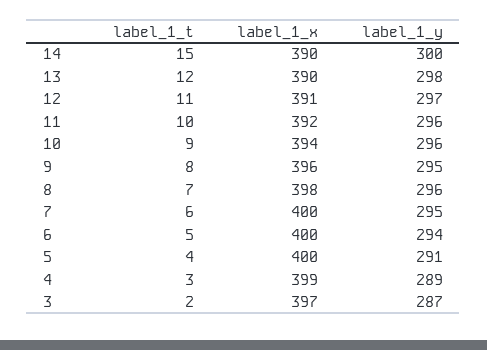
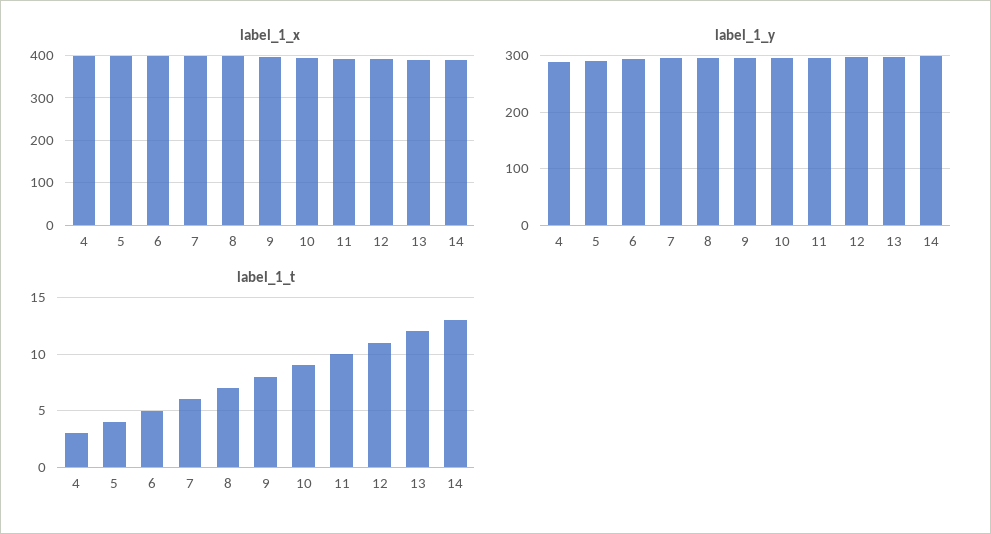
label_1_t, 14: 15 -> 13
label_1_t, 3: 2 -> none
label_1_x, 3: 397 -> none
label_1_y, 3: 287 -> none

